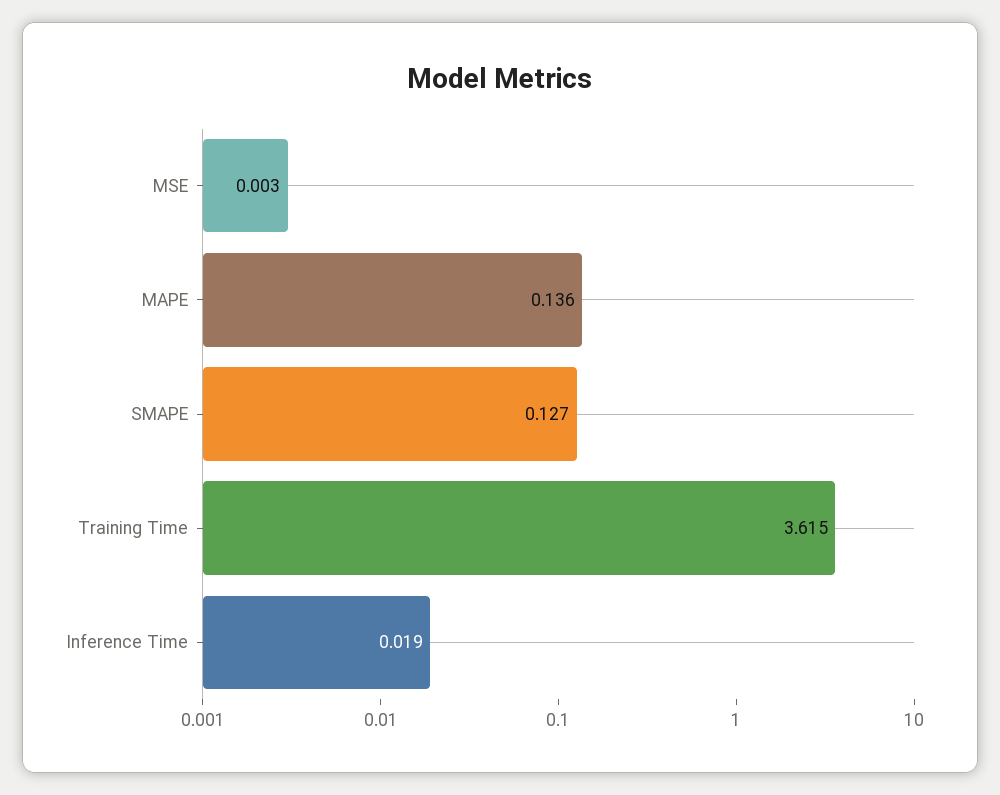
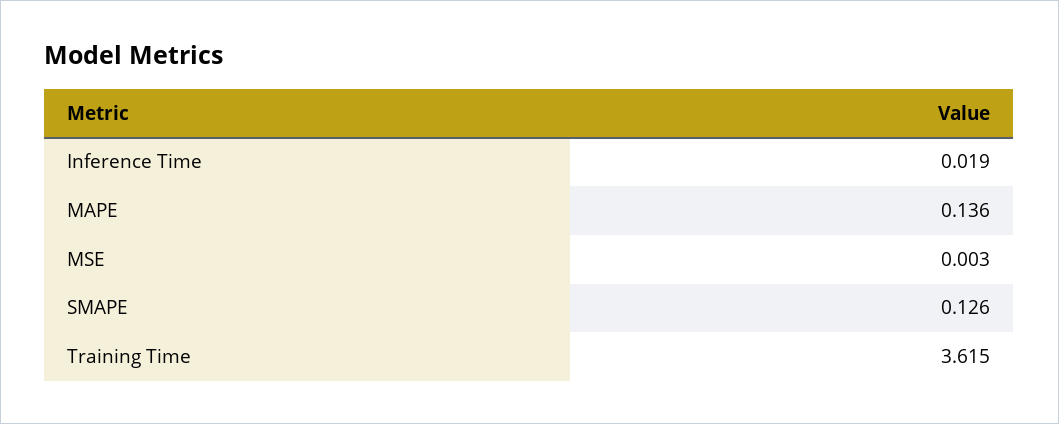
SMAPE: 0.127 -> 0.126

